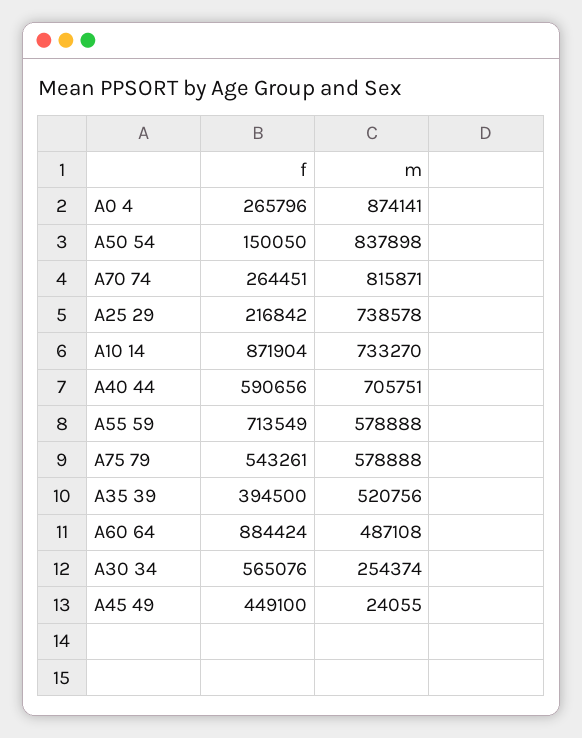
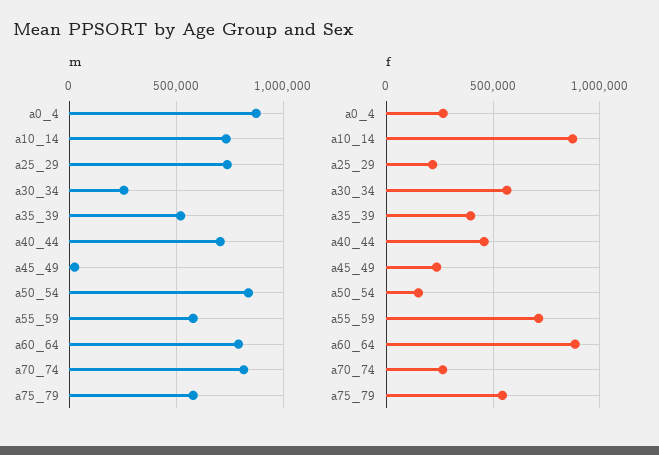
f, A40 44: 590656 -> 450000
m, A60 64: 487108 -> 800000
f, A45 49: 449100 -> 250000

